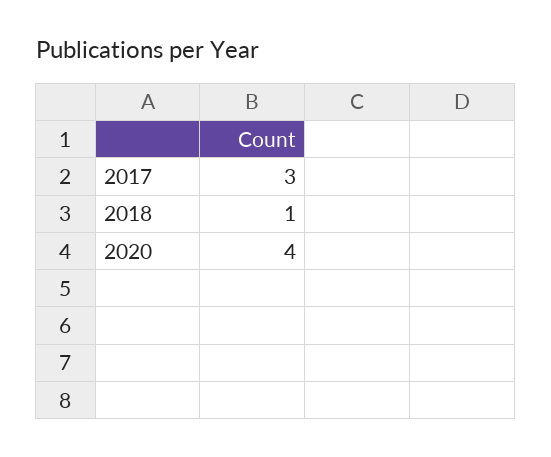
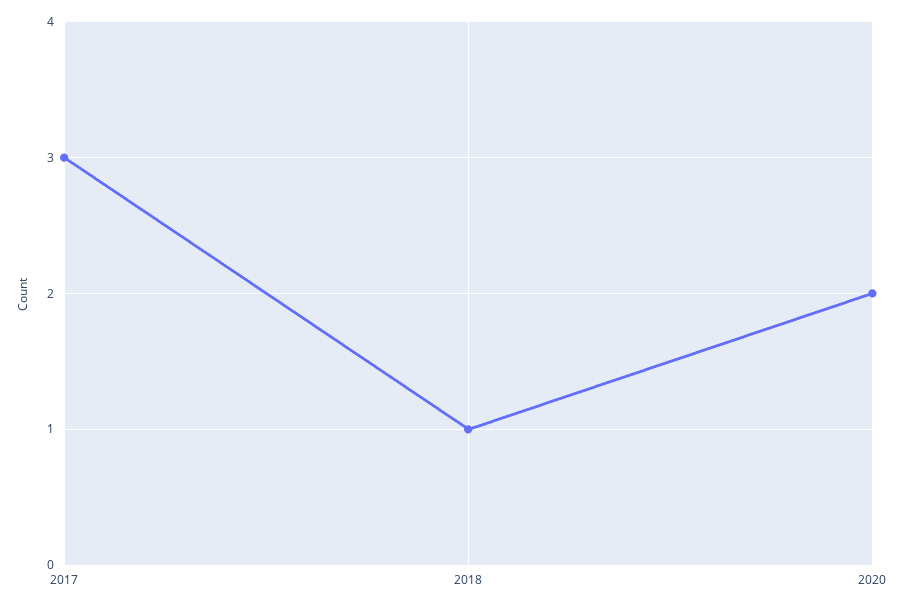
2020: 4 -> 2

